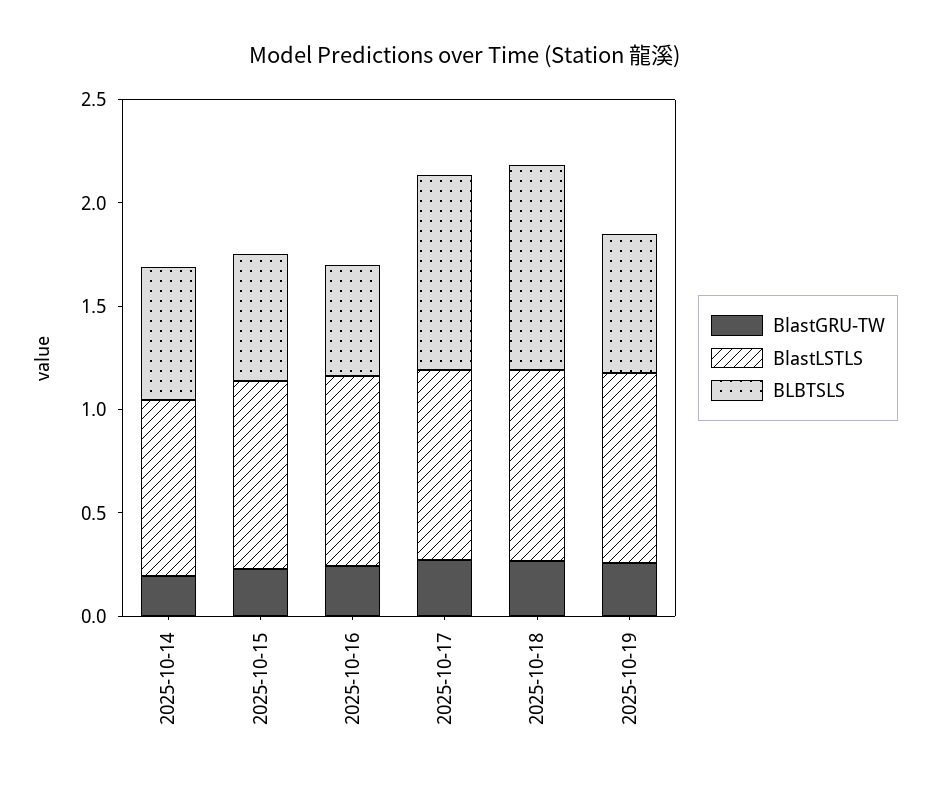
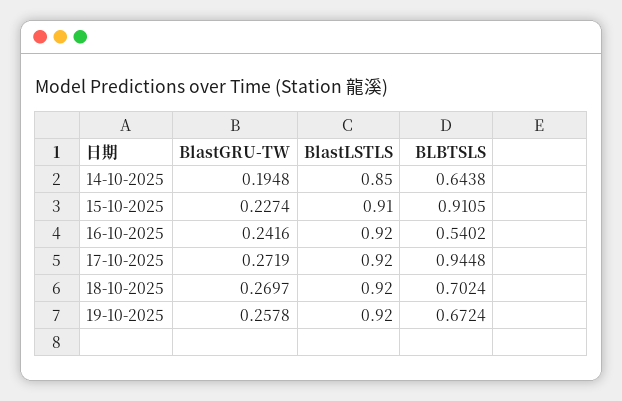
BLBTSLS, 2025-10-15: 0.6 -> 0.9105
BLBTSLS, 2025-10-18: 1 -> 0.7024

